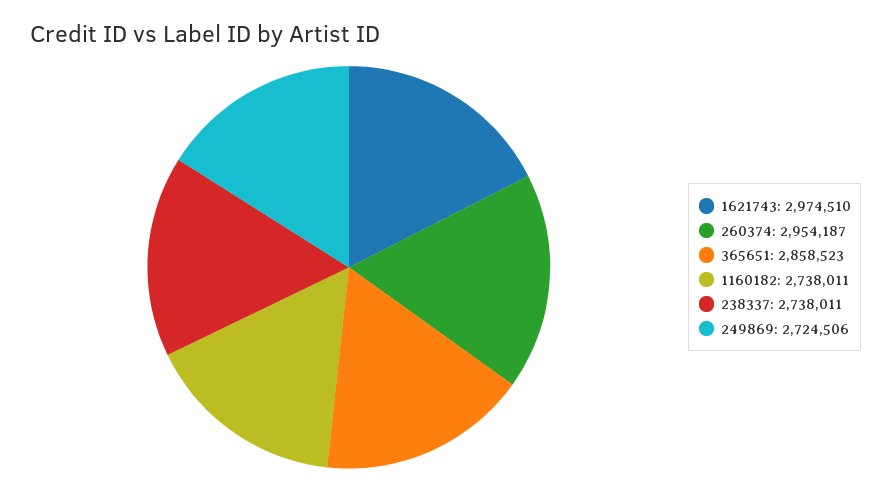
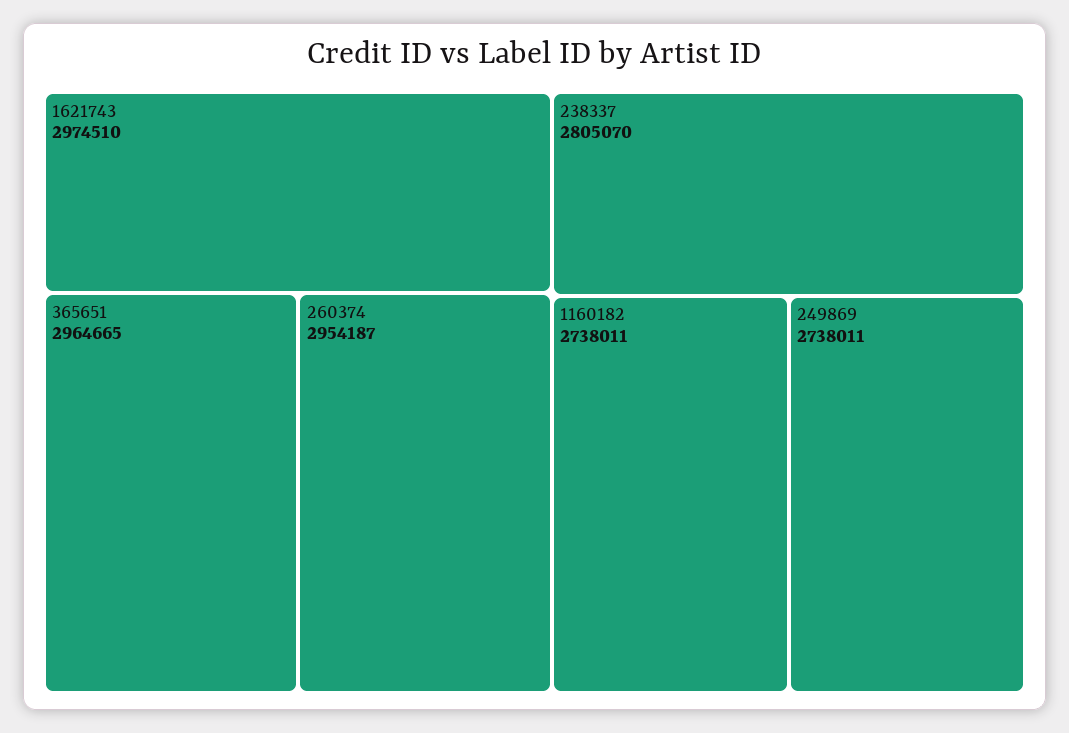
365651: 2858523 -> 2964665
238337: 2738011 -> 2805070
249869: 2724506 -> 2738011

